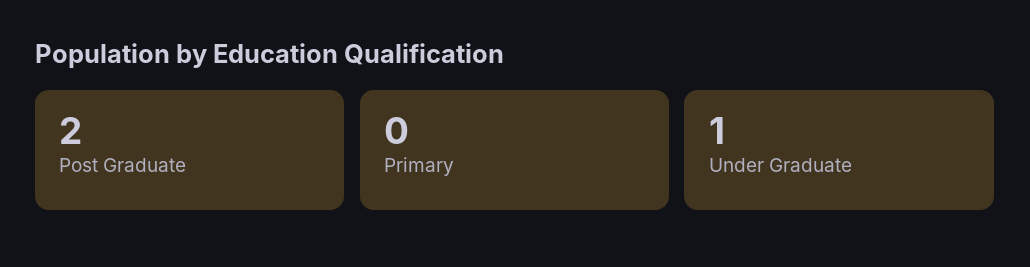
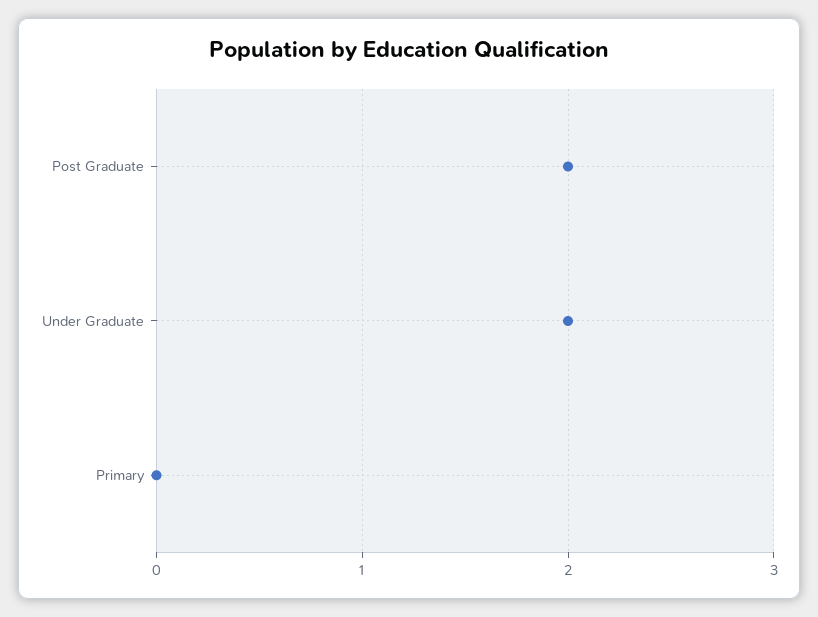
Under Graduate: 1 -> 2

